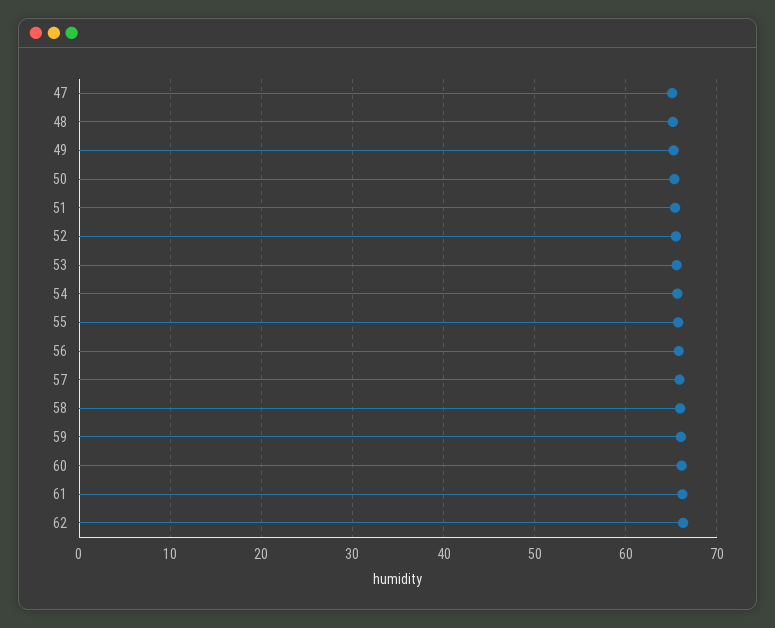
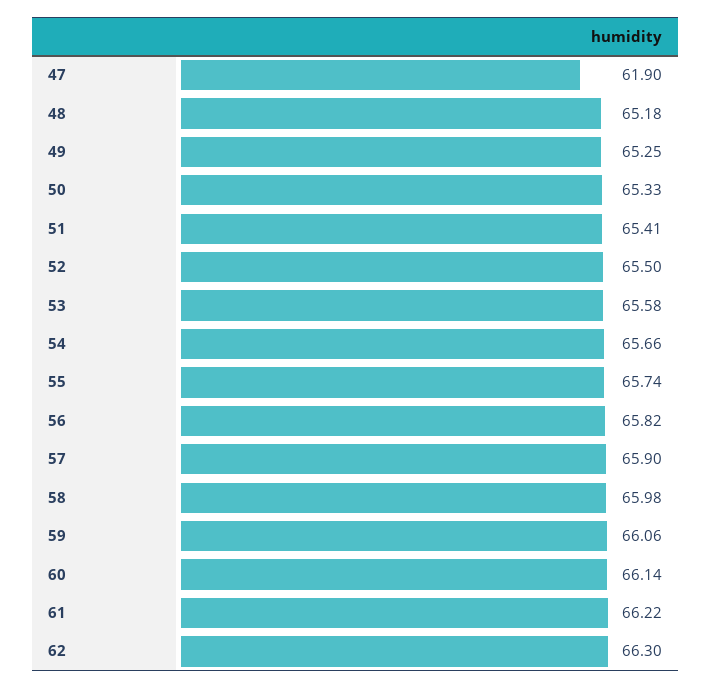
47: 65 -> 61.9

